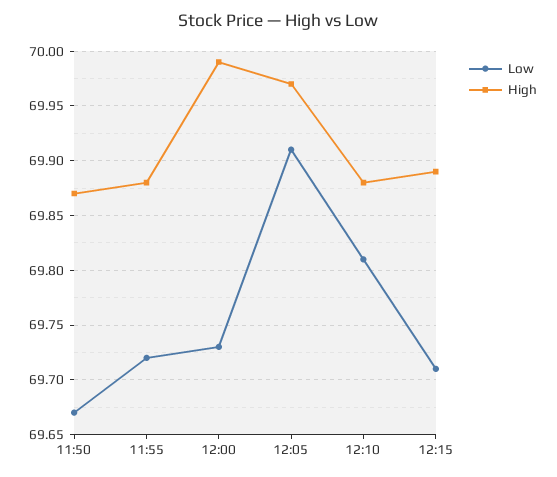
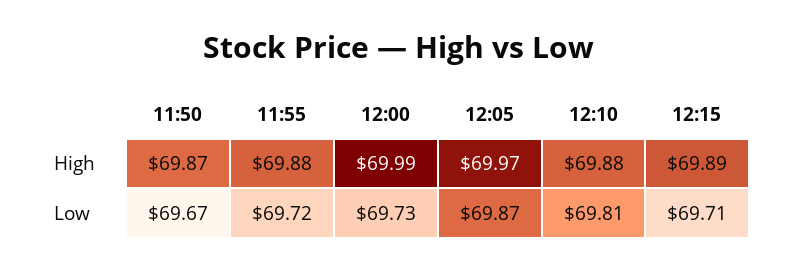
Low, 12:05: 69.91 -> 69.87

